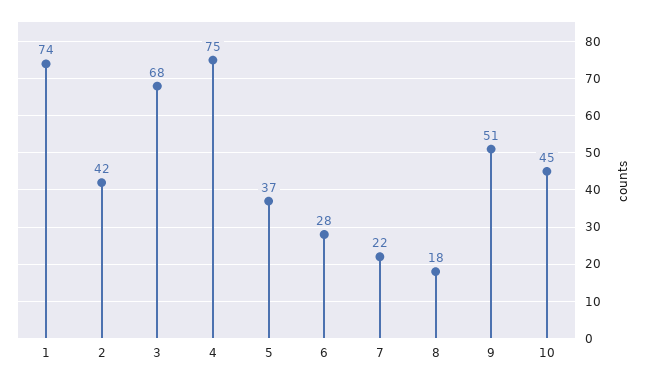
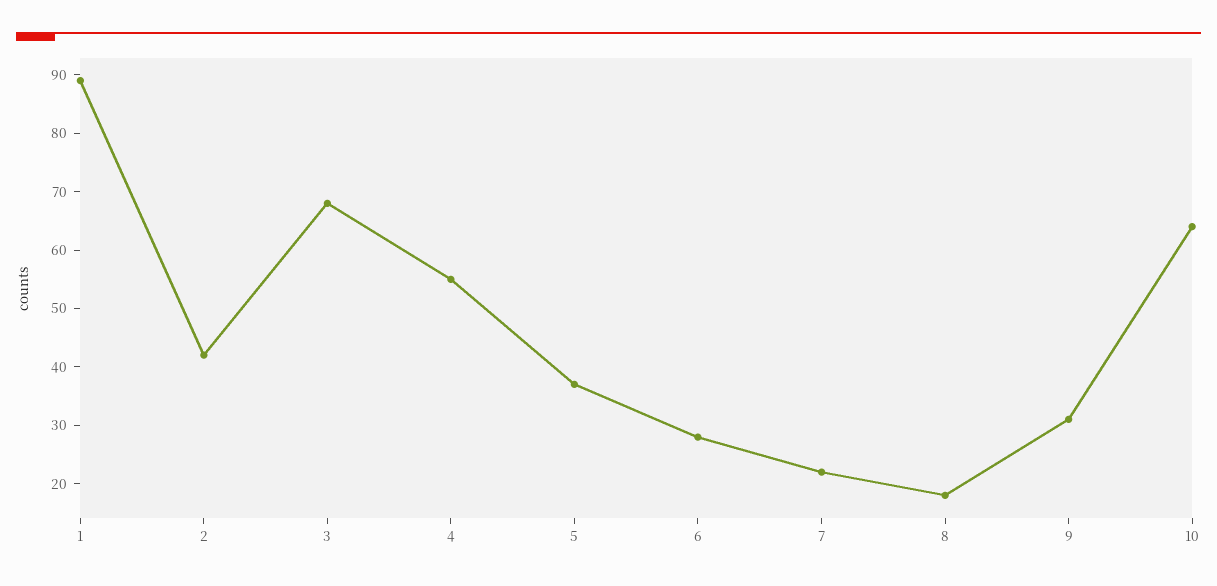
1: 74 -> 90
4: 75 -> 55
9: 51 -> 30
10: 45 -> 65

